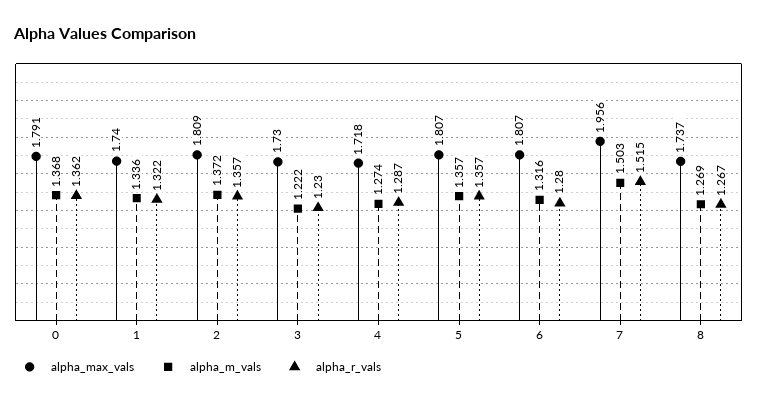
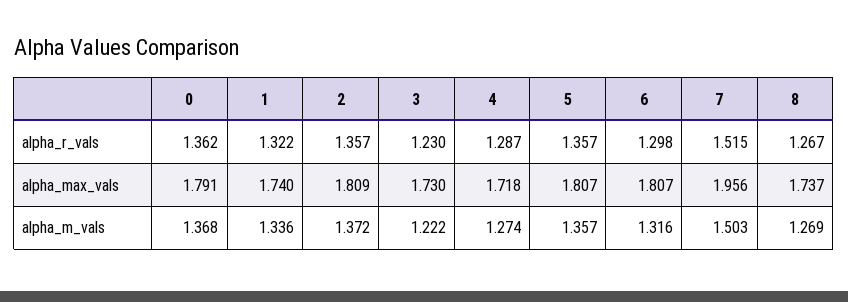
alpha_r_vals, 6: 1.28 -> 1.298

